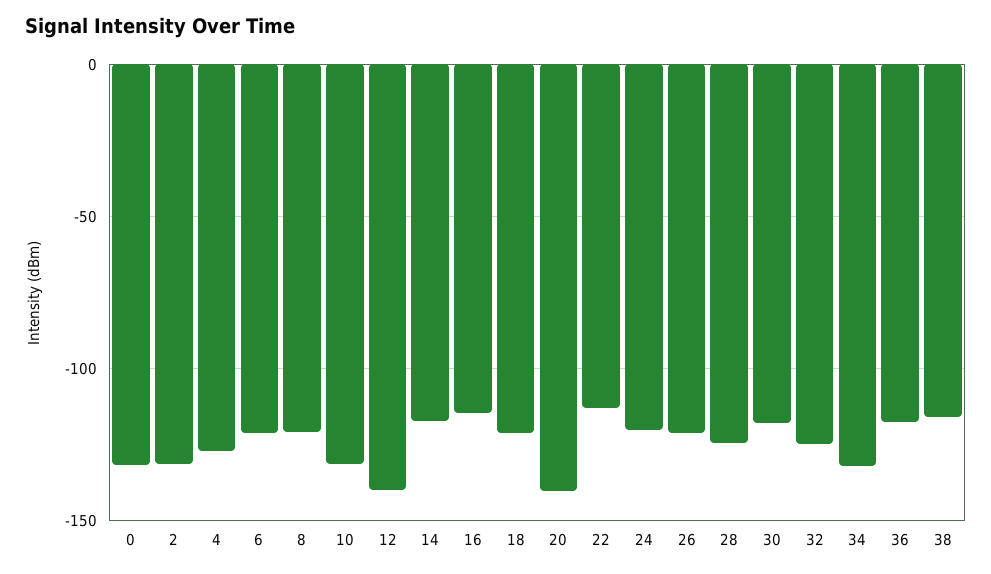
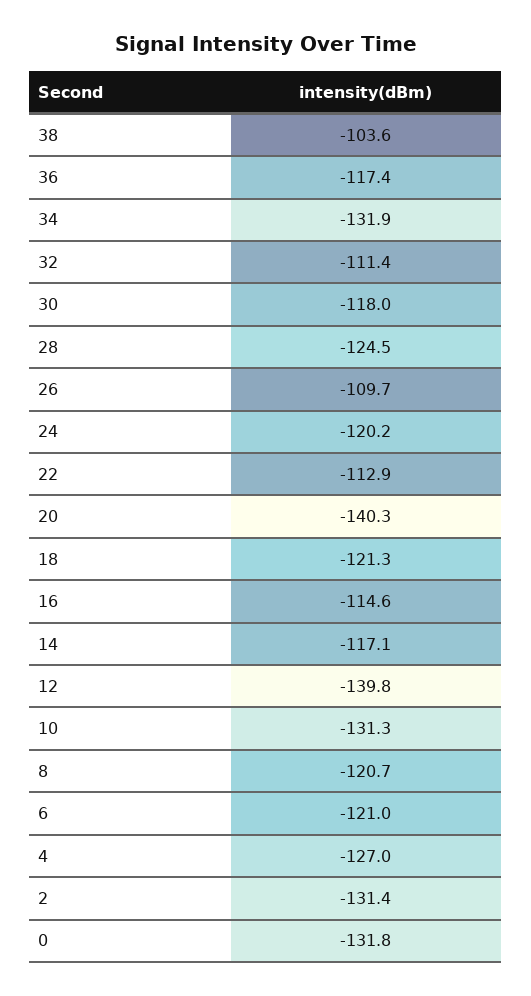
26: -120 -> -109.7
32: -125 -> -111.4
38: -115 -> -103.6

